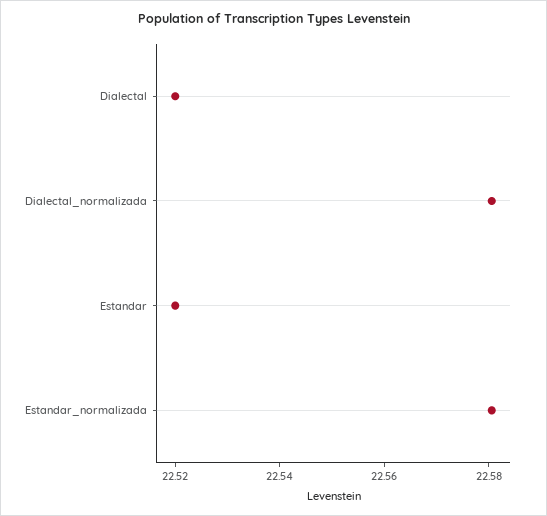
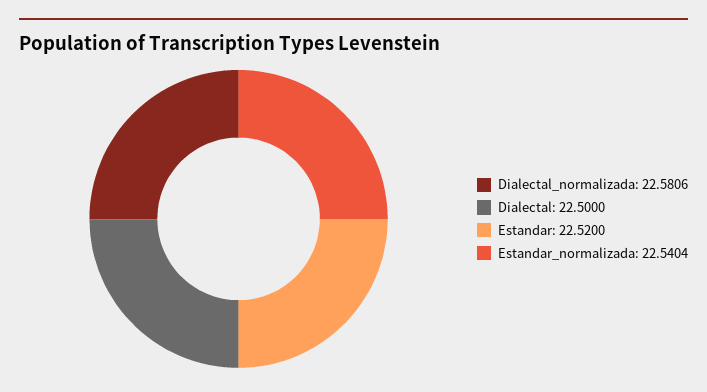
Dialectal: 22.52 -> 22.5
Estandar_normalizada: 22.58 -> 22.5404

